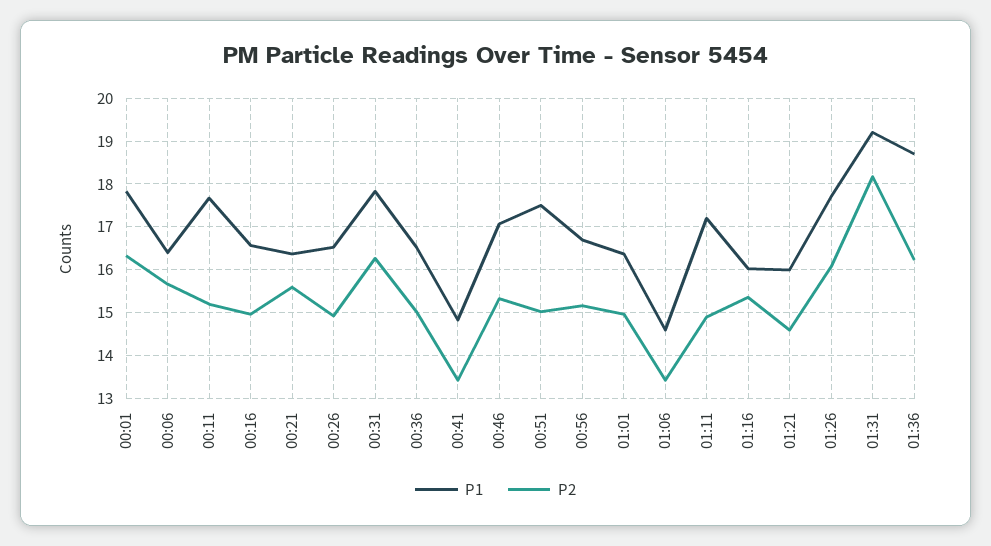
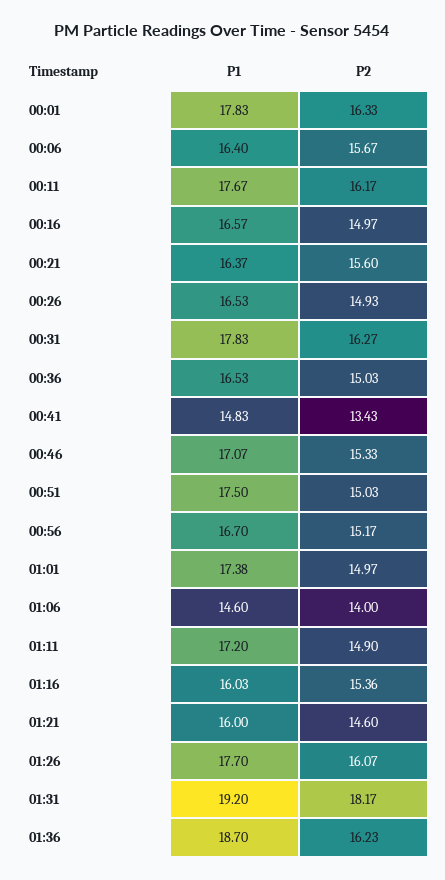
P2, 00:11: 15.2 -> 16.17
P1, 01:01: 16.4 -> 17.38
P2, 01:06: 13.4 -> 14

